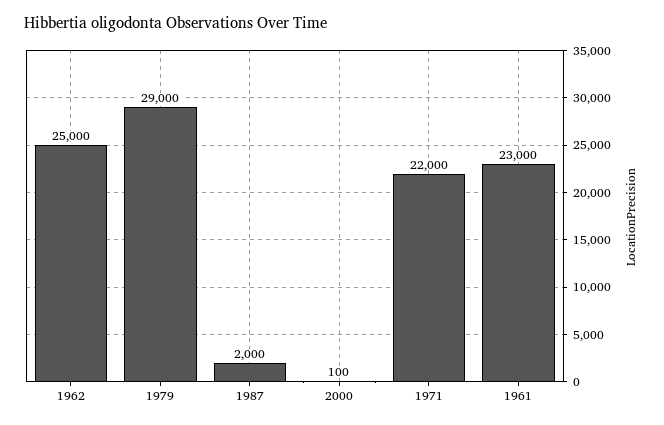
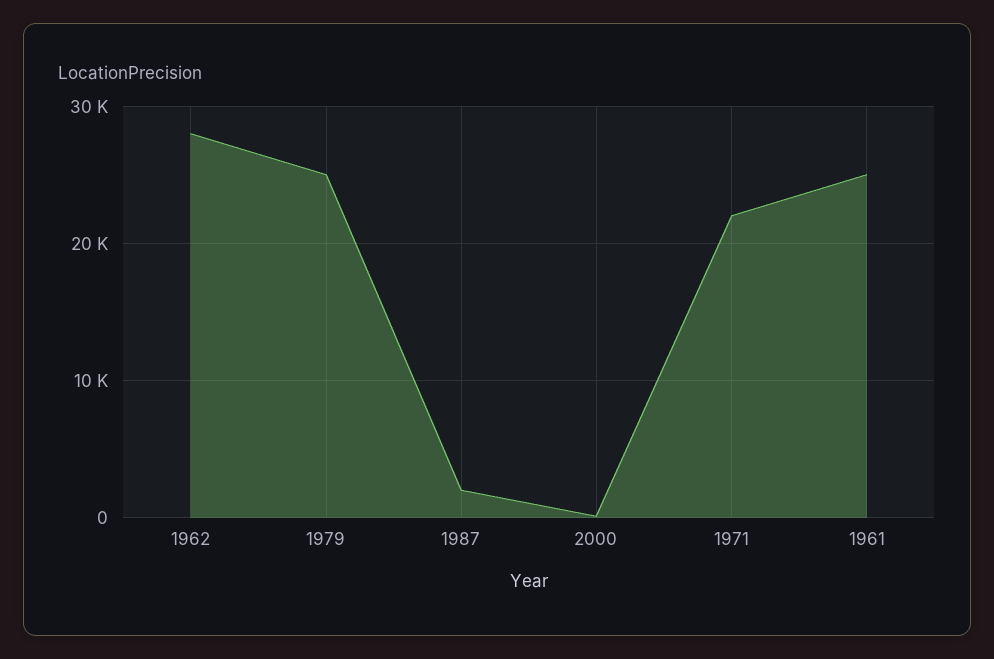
1962: 25000 -> 28000
1979: 29000 -> 25000
1961: 23000 -> 25000

